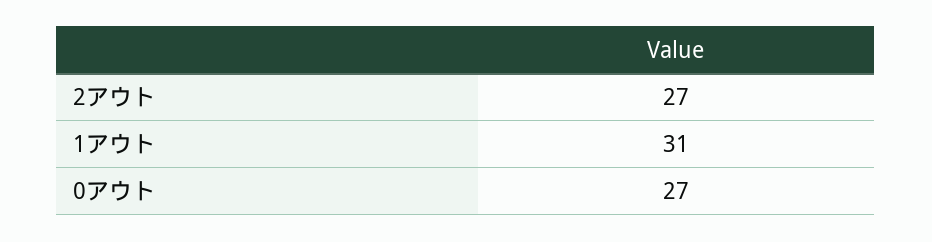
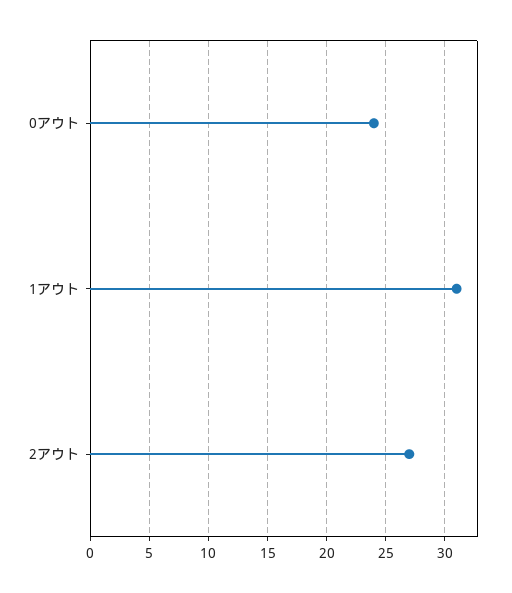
0アウト: 27 -> 24

